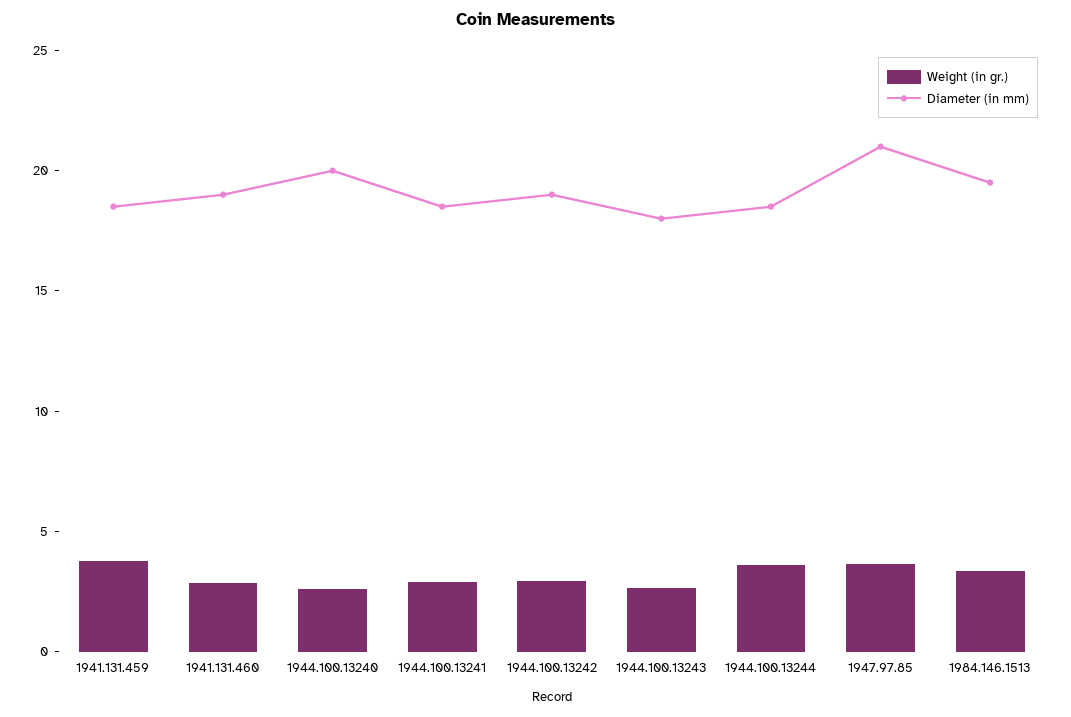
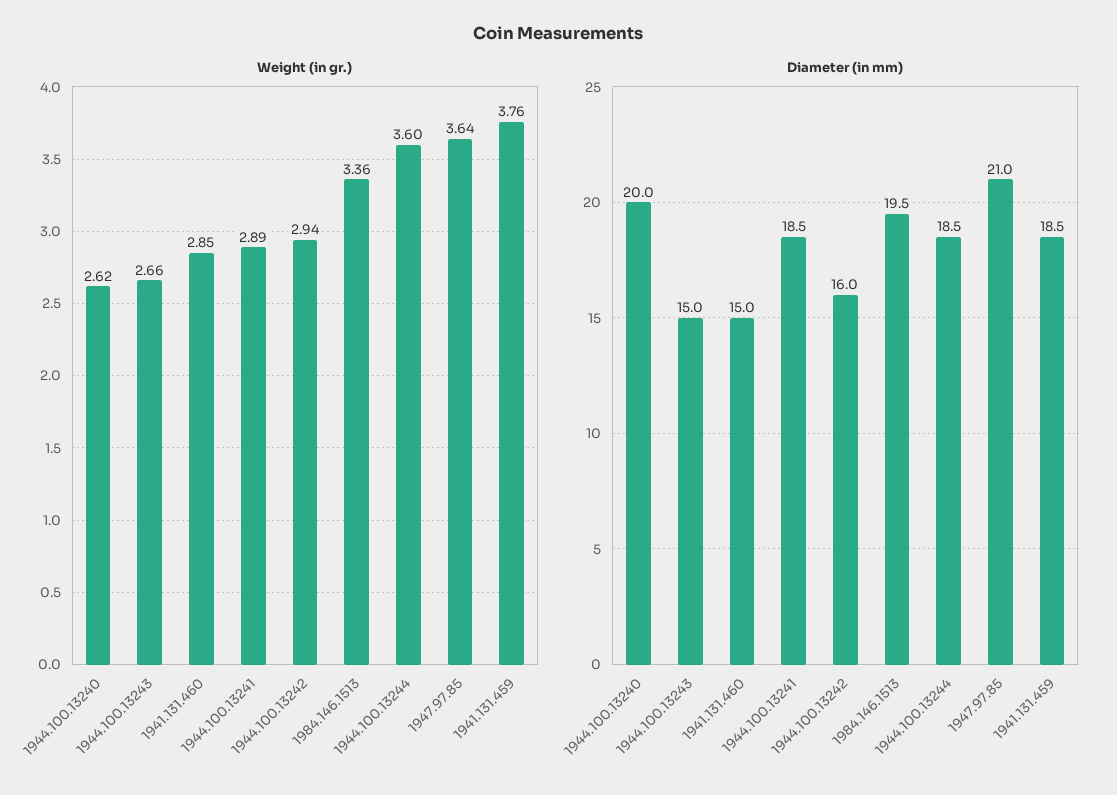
Diameter (in mm), 1941.131.460: 19 -> 15
Diameter (in mm), 1944.100.13242: 19 -> 16
Diameter (in mm), 1944.100.13243: 18 -> 15

